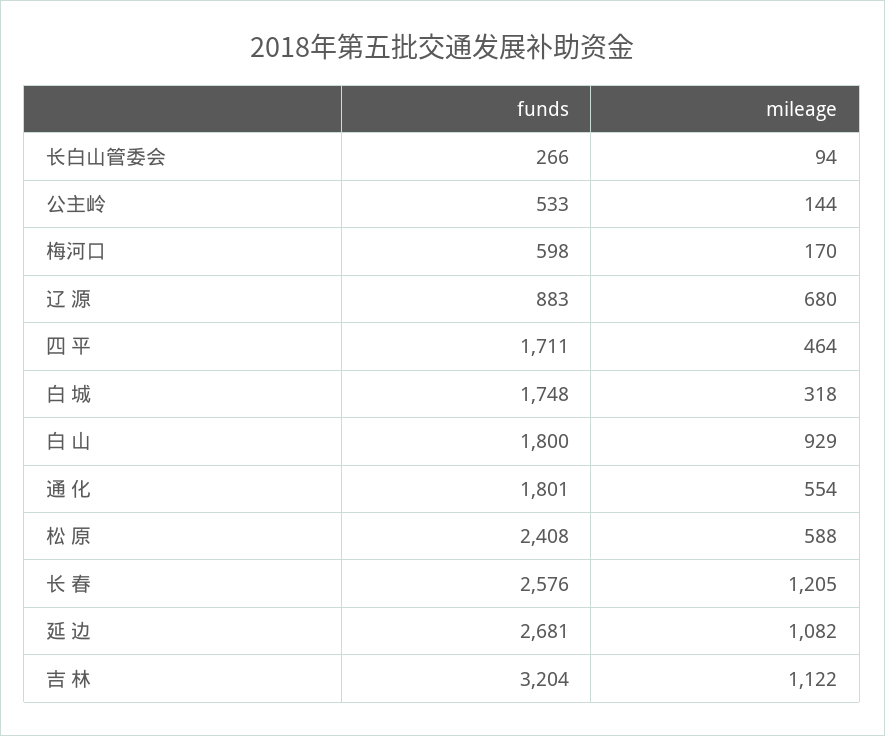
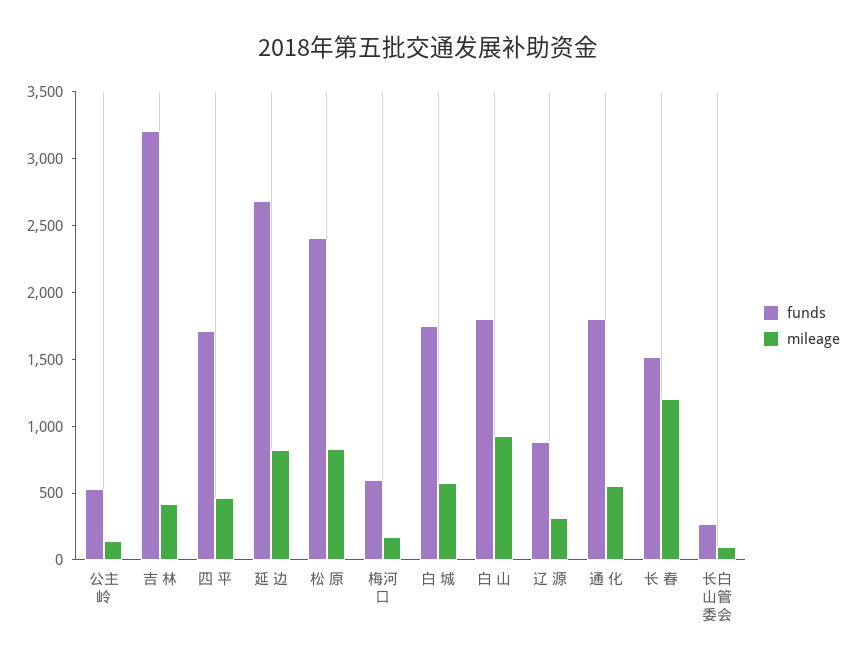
mileage, 辽 源: 680 -> 300
mileage, 白 城: 318 -> 600
mileage, 松 原: 588 -> 800
funds, 长 春: 2576 -> 1500
mileage, 延 边: 1082 -> 800
mileage, 吉 林: 1122 -> 400

